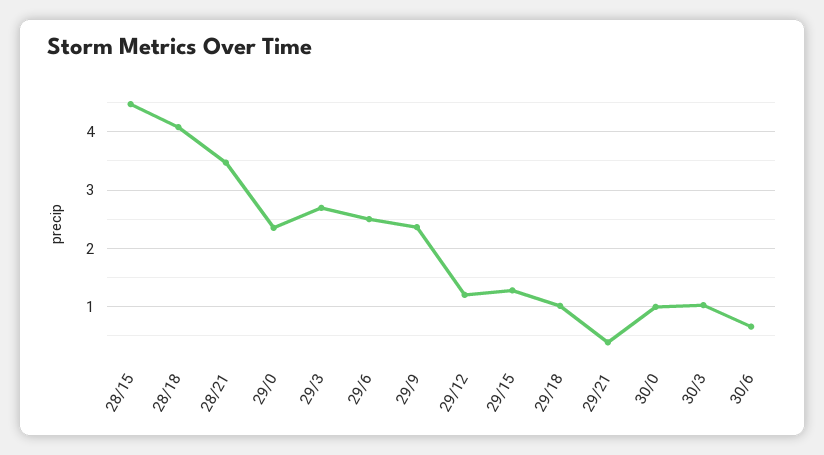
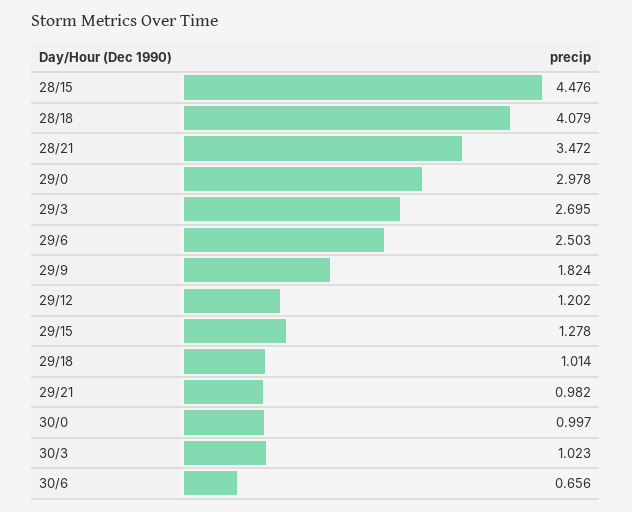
29/0: 2.4 -> 2.978
29/9: 2.4 -> 1.824
29/21: 0.4 -> 0.982

